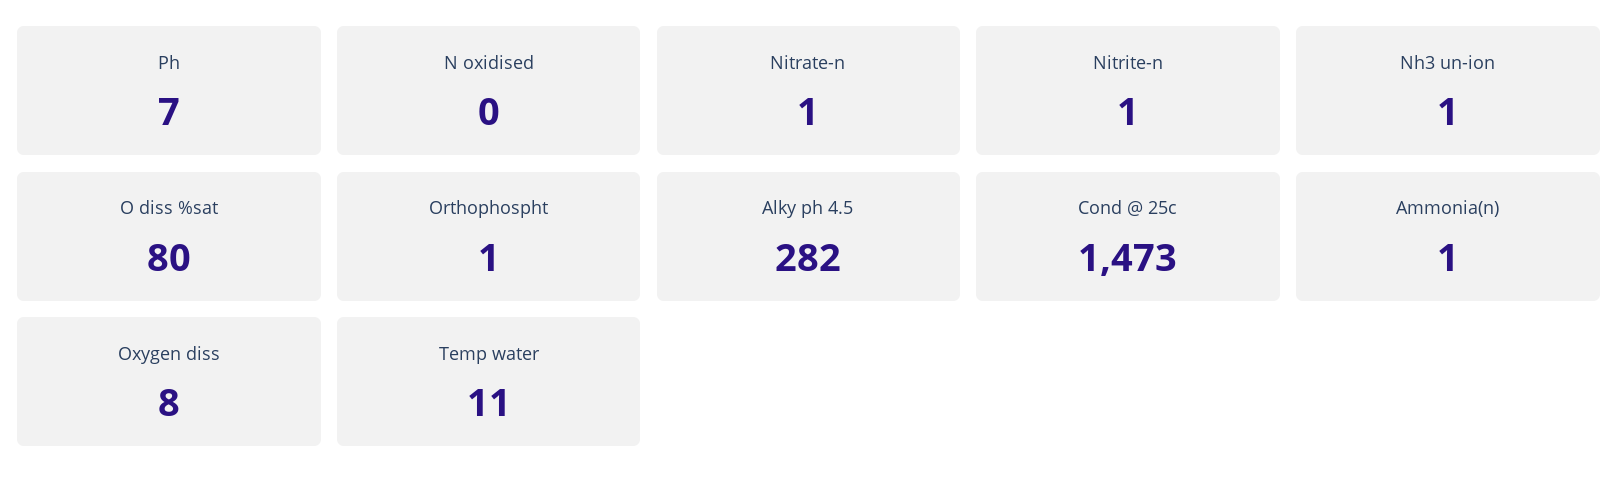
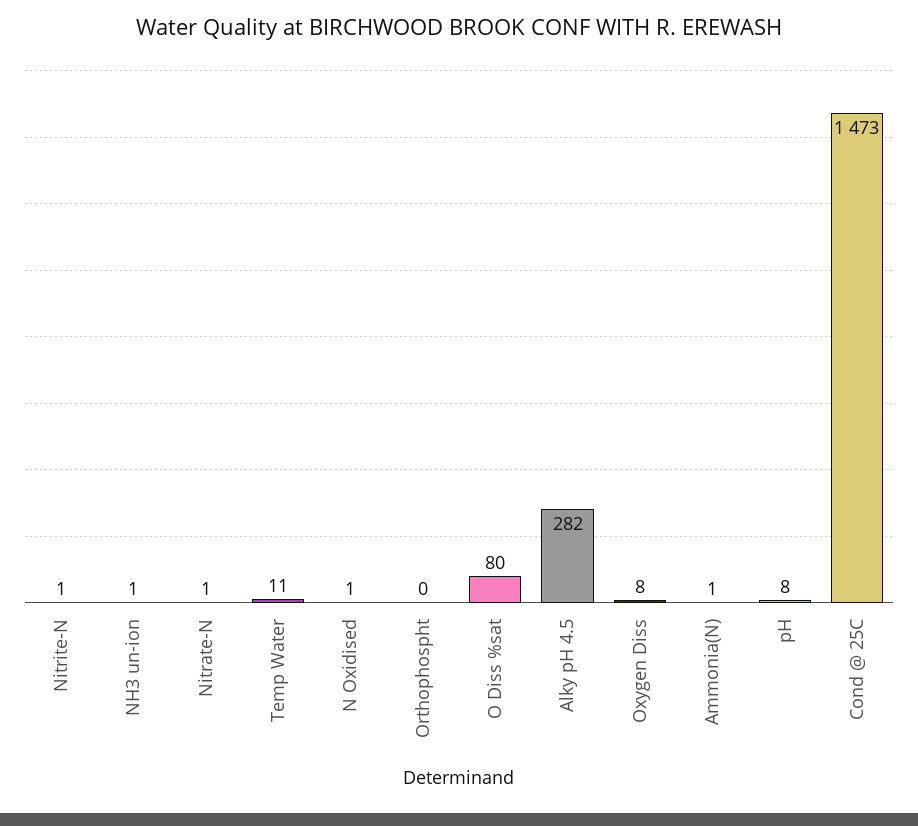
Ph: 7 -> 8
N oxidised: 0 -> 1
Orthophospht: 1 -> 0

